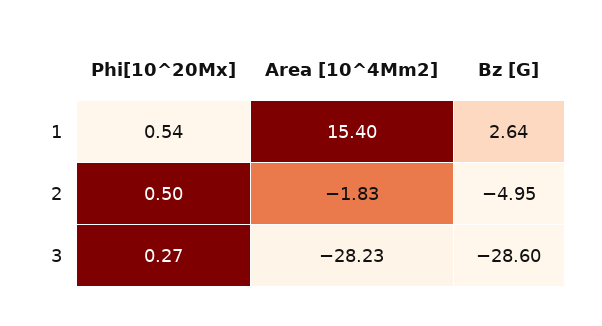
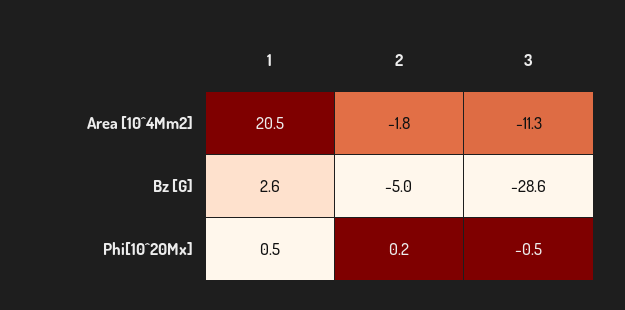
Area [10^4Mm2], 1: 15.4 -> 20.5
Phi[10^20Mx], 2: 0.5 -> 0.2
Phi[10^20Mx], 3: 0.27 -> -0.5
Area [10^4Mm2], 3: -28.23 -> -11.3

